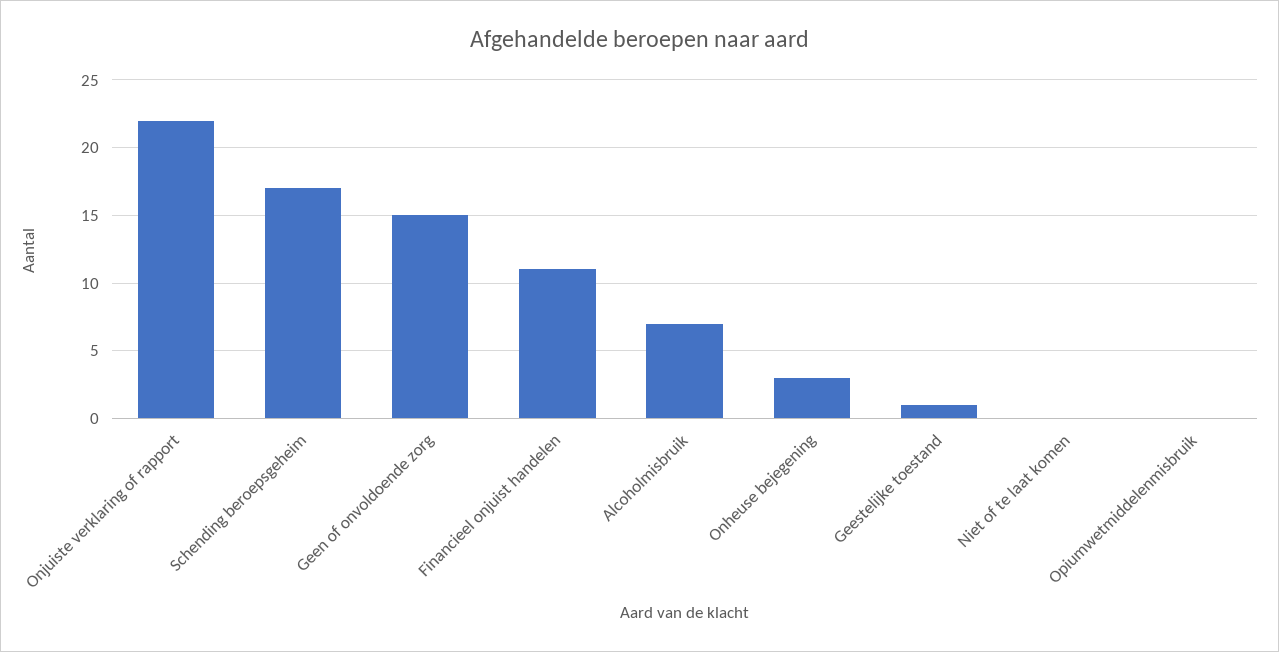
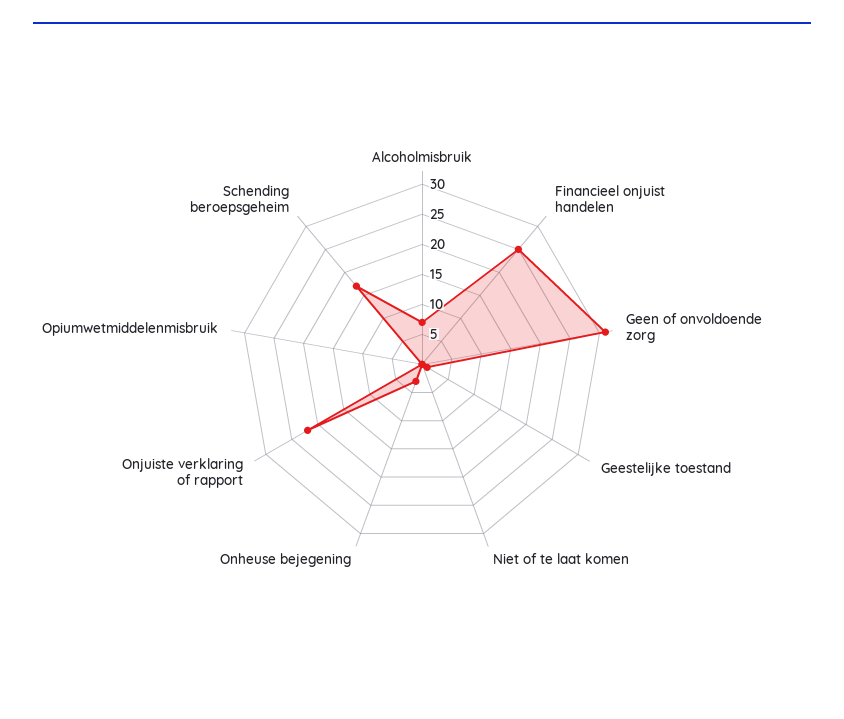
Geen of onvoldoende zorg: 15 -> 30
Financieel onjuist handelen: 11 -> 25

